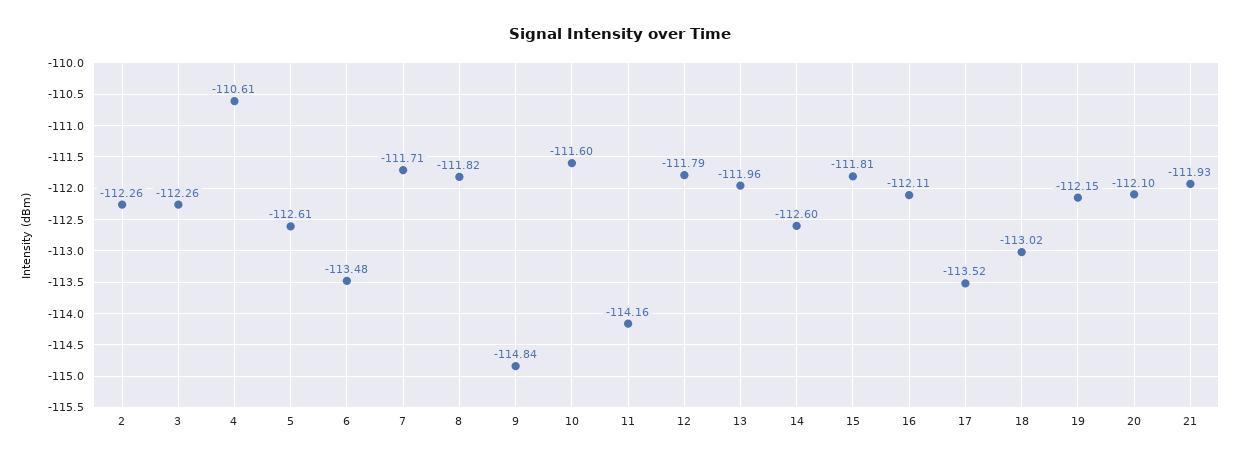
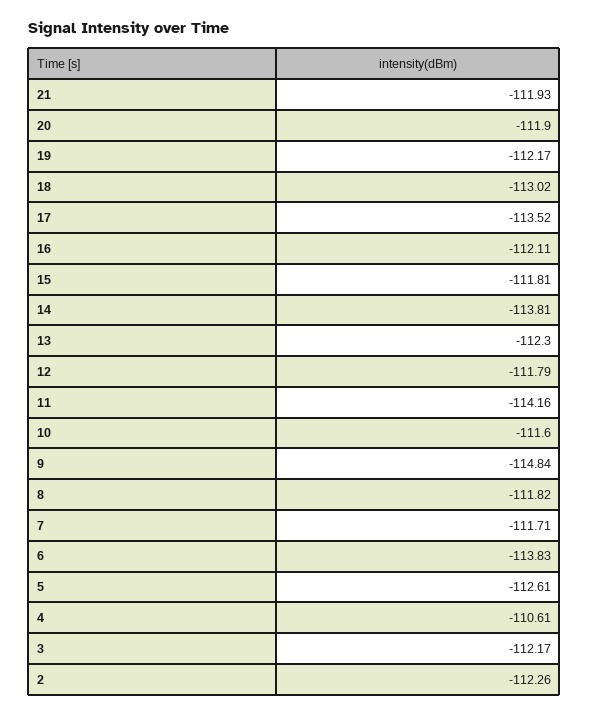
3: -112.26 -> -112.17
6: -113.48 -> -113.83
13: -111.96 -> -112.3
14: -112.6 -> -113.81
19: -112.15 -> -112.17
20: -112.1 -> -111.9

